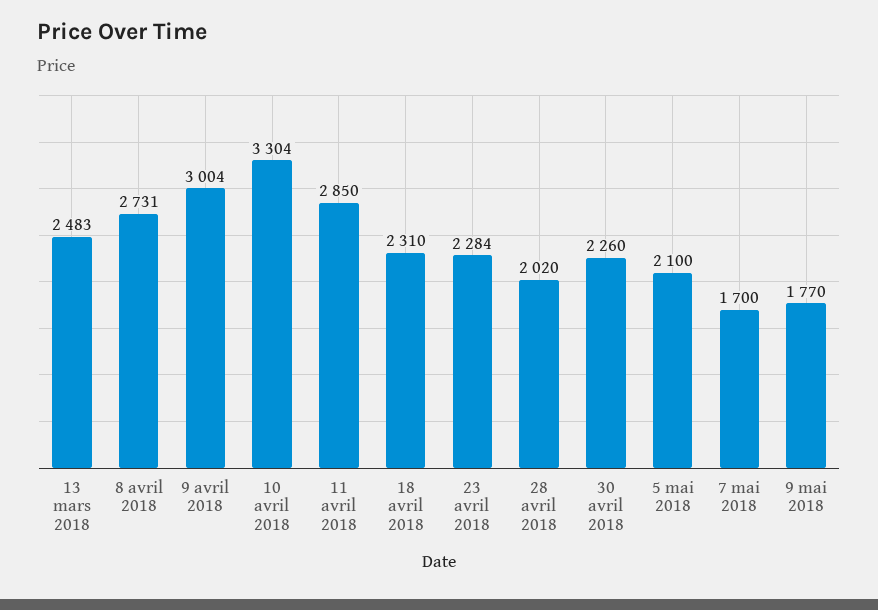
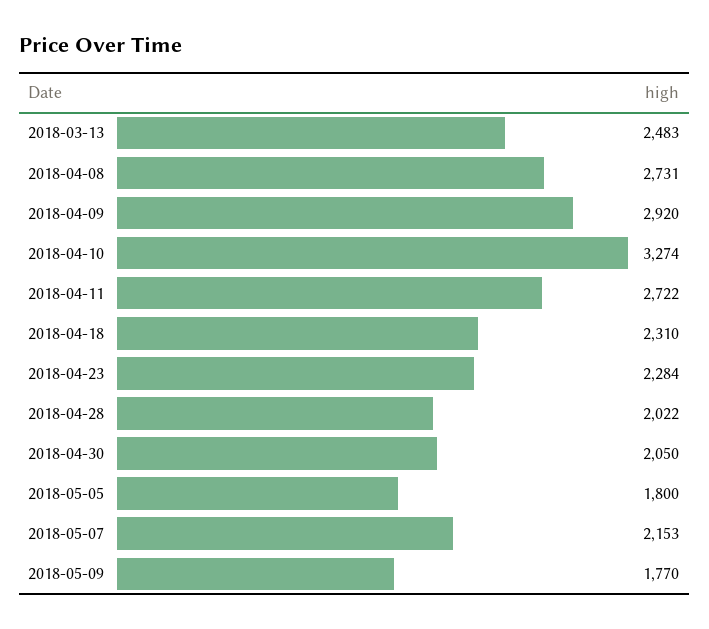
9 avril 2018: 3004 -> 2920
10 avril 2018: 3304 -> 3274
11 avril 2018: 2850 -> 2722
28 avril 2018: 2020 -> 2022
30 avril 2018: 2260 -> 2050
5 mai 2018: 2100 -> 1800
7 mai 2018: 1700 -> 2153

